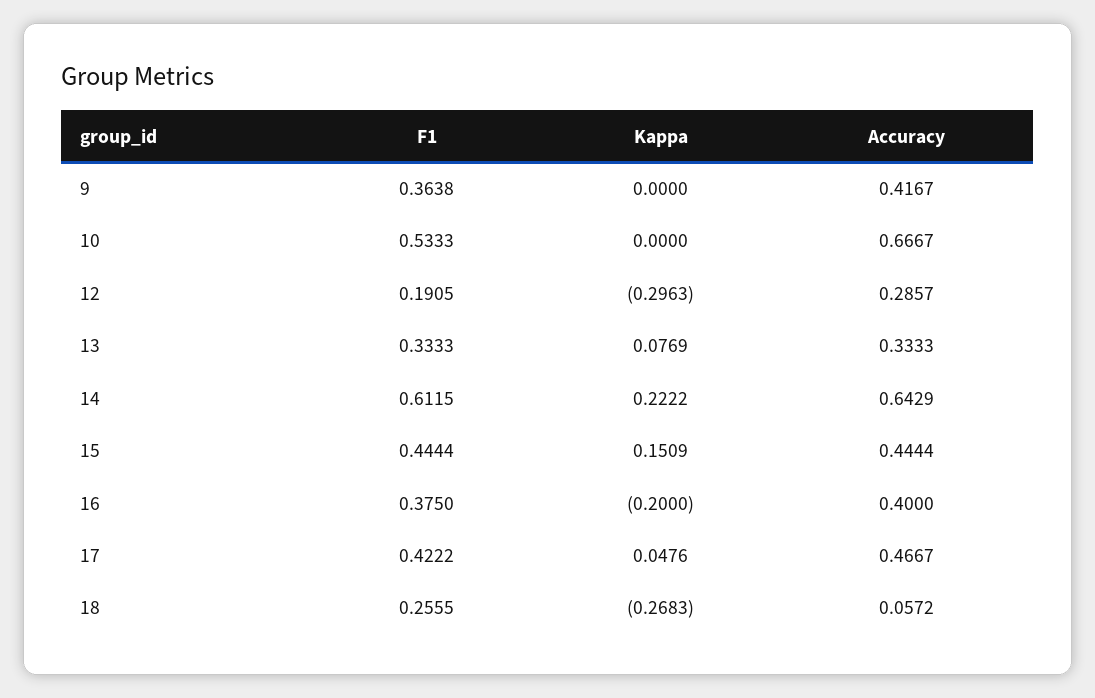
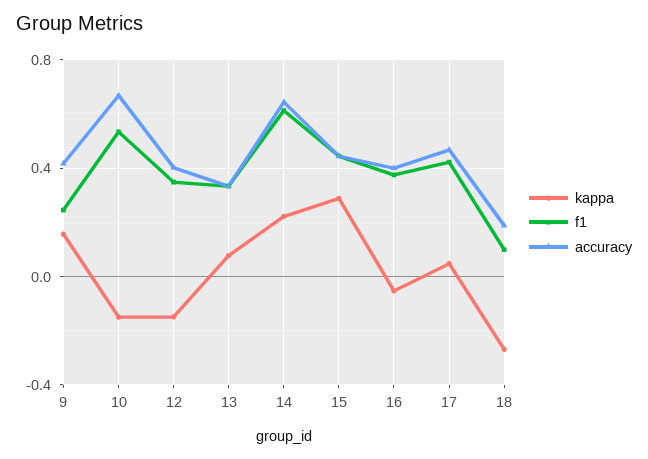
F1, 9: 0.3638 -> 0.25
Kappa, 9: 0 -> 0.15
Kappa, 10: 0 -> -0.15
F1, 12: 0.1905 -> 0.35
Kappa, 12: -0.2963 -> -0.15
Accuracy, 12: 0.2857 -> 0.4
Kappa, 15: 0.1509 -> 0.3
Kappa, 16: -0.2 -> -0.05
F1, 18: 0.2555 -> 0.1
Accuracy, 18: 0.0572 -> 0.2

